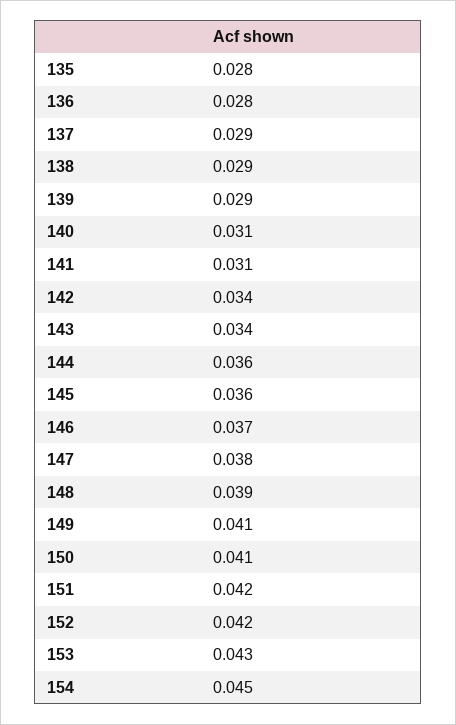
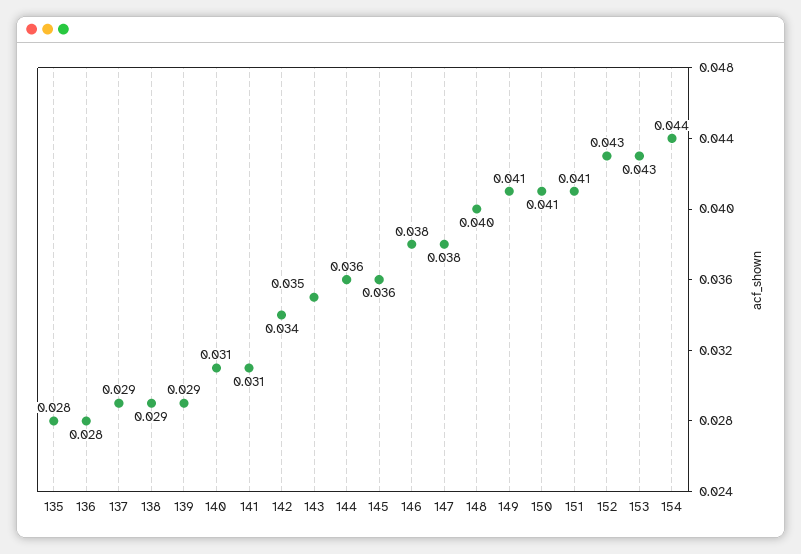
143: 0.034 -> 0.035
146: 0.037 -> 0.038
148: 0.039 -> 0.04
151: 0.042 -> 0.041
152: 0.042 -> 0.043
154: 0.045 -> 0.044

